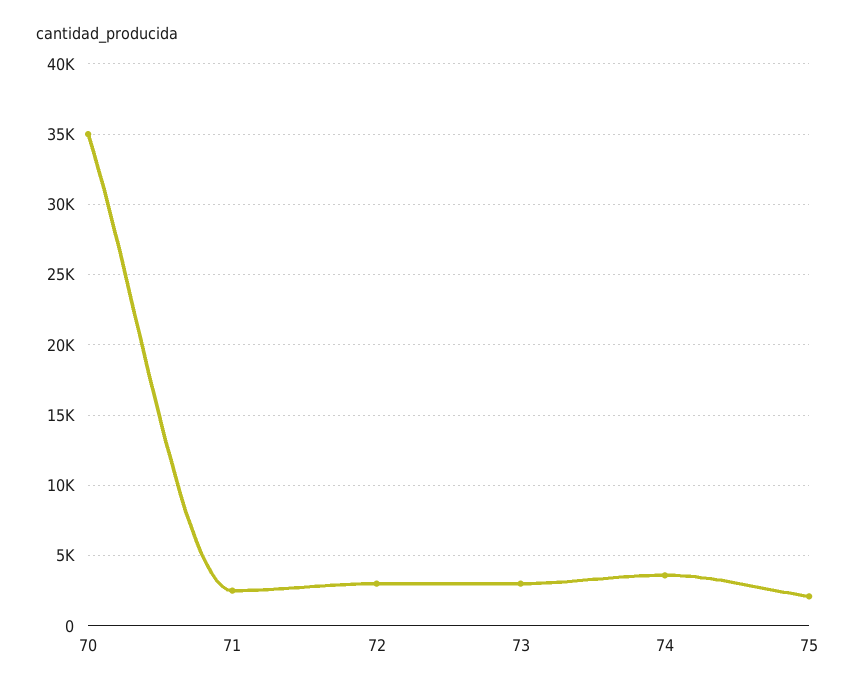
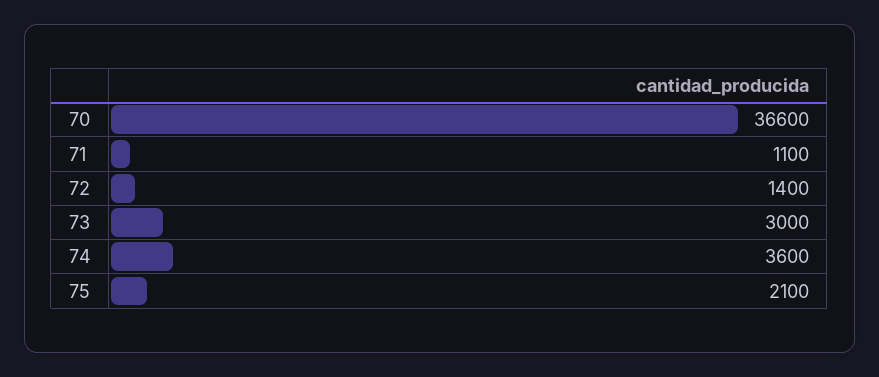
70: 35000 -> 36600
71: 2500 -> 1100
72: 3000 -> 1400

